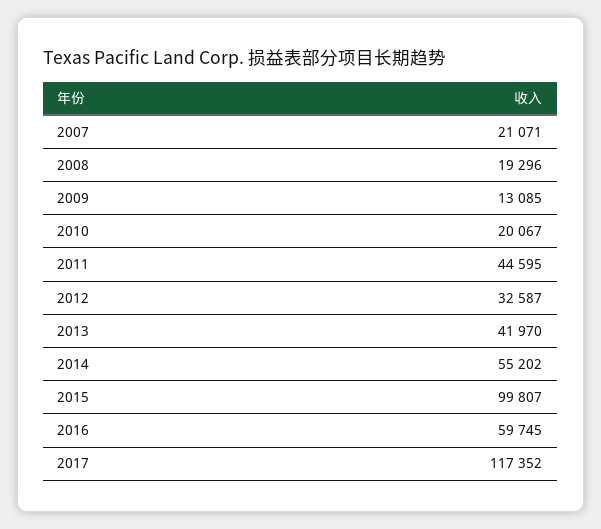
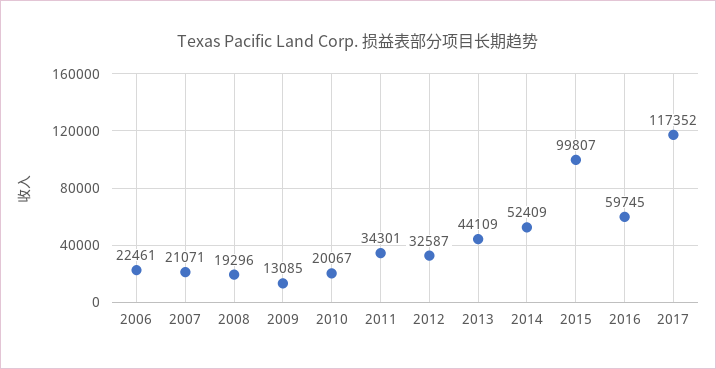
2011: 44595 -> 34301
2013: 41970 -> 44109
2014: 55202 -> 52409
2006: none -> 22461

